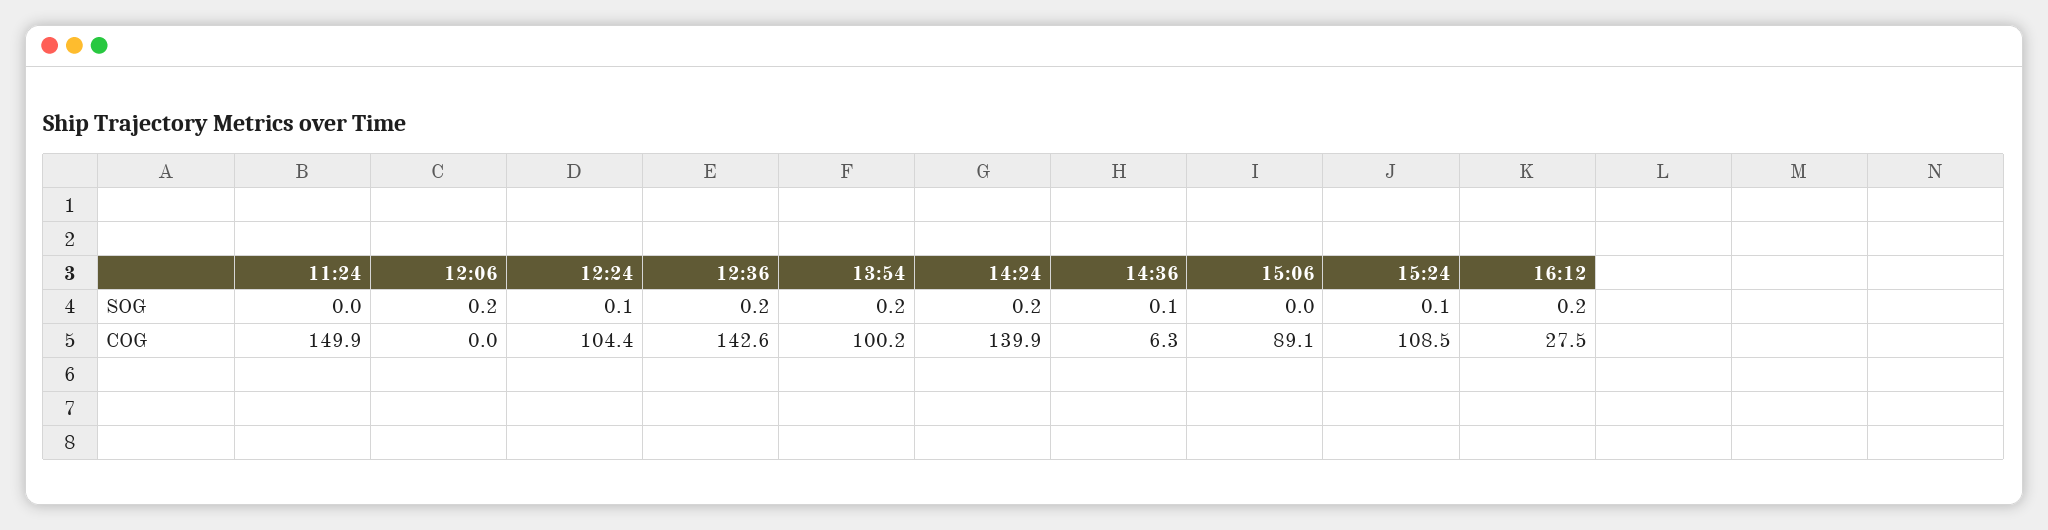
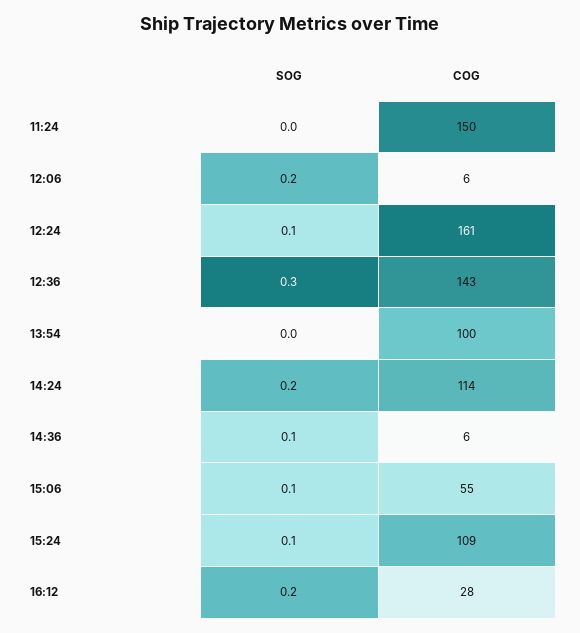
12:36, SOG: 0.2 -> 0.3
13:54, SOG: 0.2 -> 0
15:06, SOG: 0 -> 0.1
12:06, COG: 0 -> 6
12:24, COG: 104.4 -> 161
14:24, COG: 139.9 -> 114
15:06, COG: 89.1 -> 55

